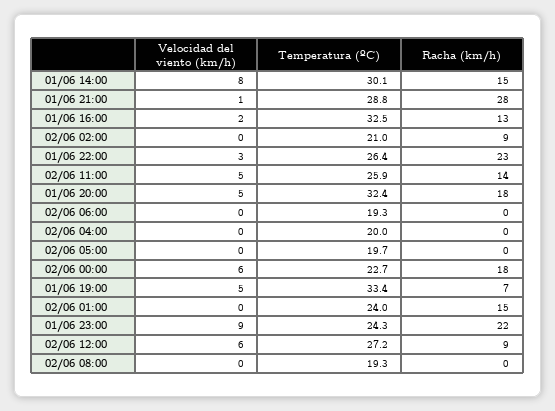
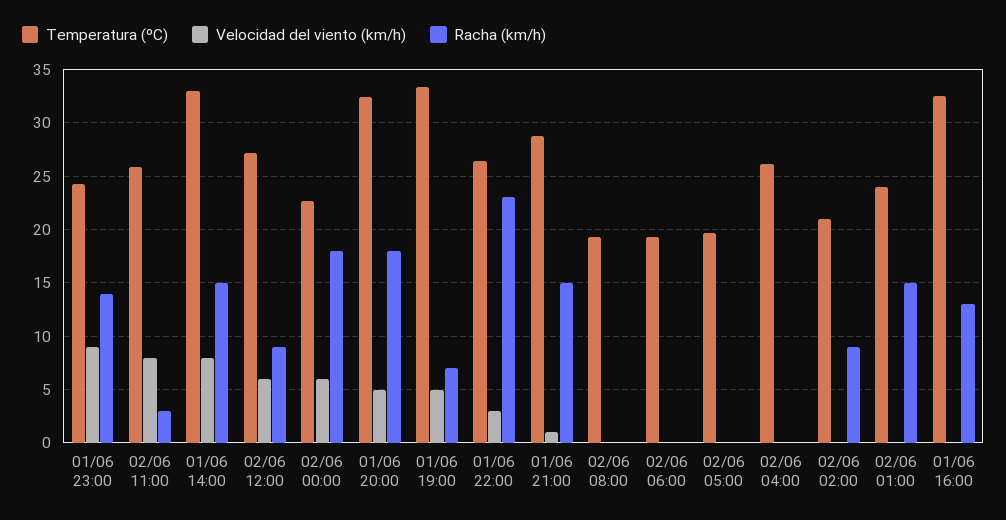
Temperatura (ºC), 01/06 14:00: 30.1 -> 33
Racha (km/h), 01/06 21:00: 28 -> 15
Velocidad del viento (km/h), 01/06 16:00: 2 -> 0
Velocidad del viento (km/h), 02/06 11:00: 5 -> 8
Racha (km/h), 02/06 11:00: 14 -> 3
Temperatura (ºC), 02/06 04:00: 20 -> 26
Racha (km/h), 01/06 23:00: 22 -> 14

